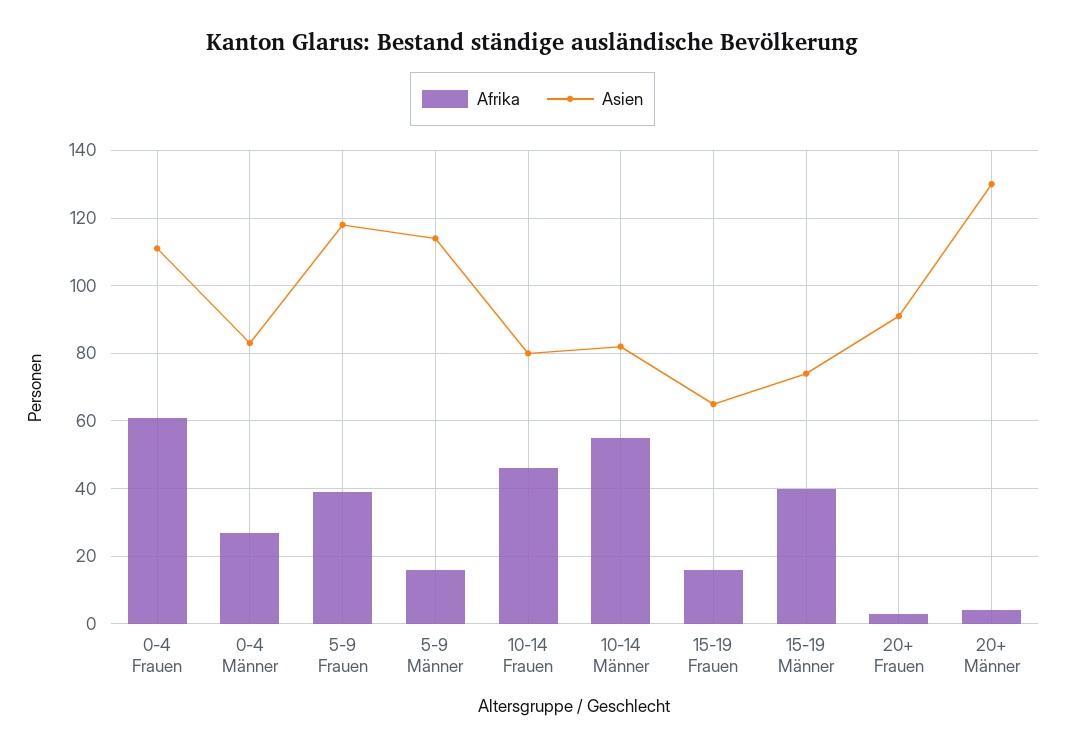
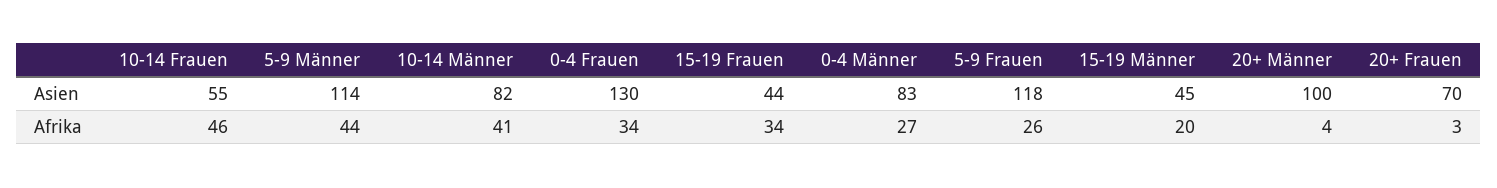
Afrika, 0-4 Frauen: 60 -> 34
Asien, 0-4 Frauen: 110 -> 130
Afrika, 5-9 Frauen: 40 -> 26
Afrika, 5-9 Männer: 15 -> 44
Asien, 10-14 Frauen: 80 -> 55
Afrika, 10-14 Männer: 55 -> 41
Afrika, 15-19 Frauen: 15 -> 34
Asien, 15-19 Frauen: 65 -> 44
Afrika, 15-19 Männer: 40 -> 20
Asien, 15-19 Männer: 75 -> 45
Asien, 20+ Frauen: 90 -> 70
Asien, 20+ Männer: 130 -> 100

